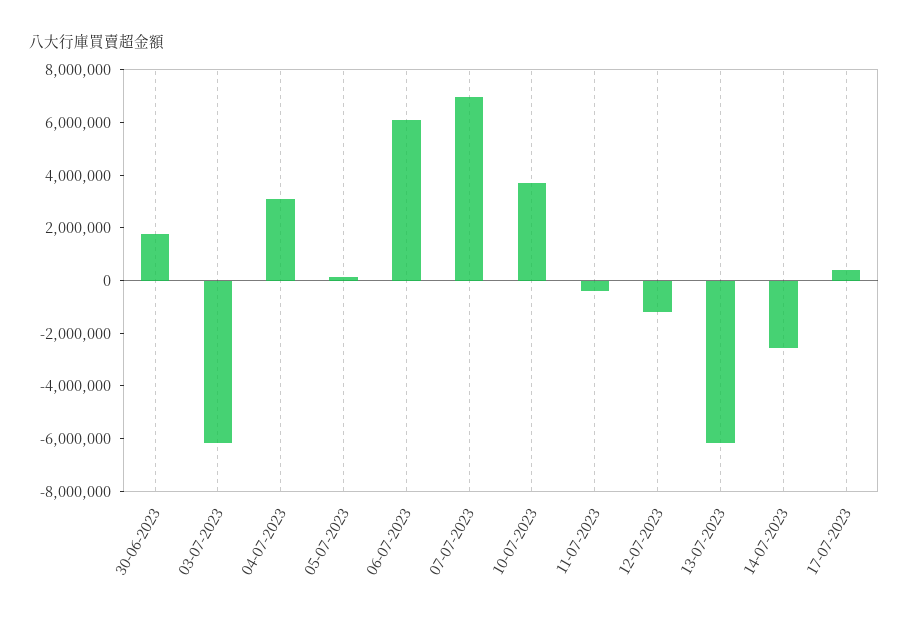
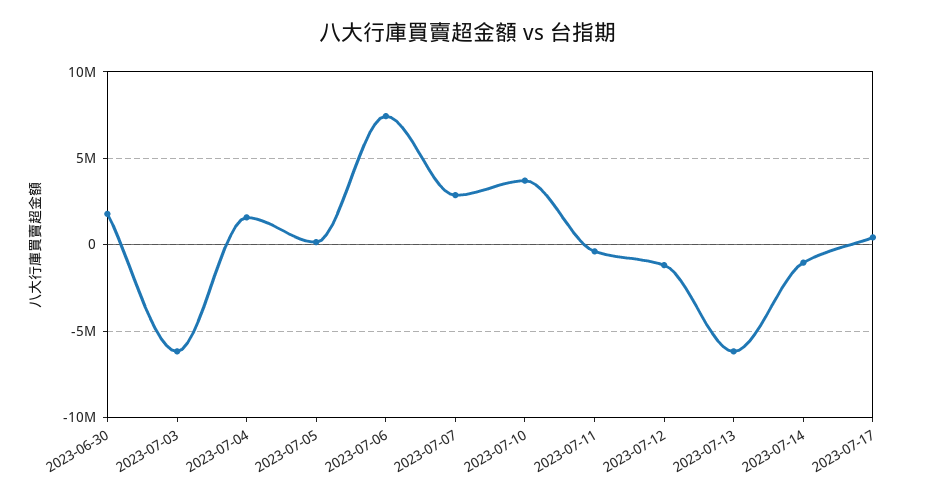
04-07-2023: 3000000 -> 1500000
06-07-2023: 6000000 -> 7500000
07-07-2023: 7000000 -> 3000000
14-07-2023: -2500000 -> -1000000

